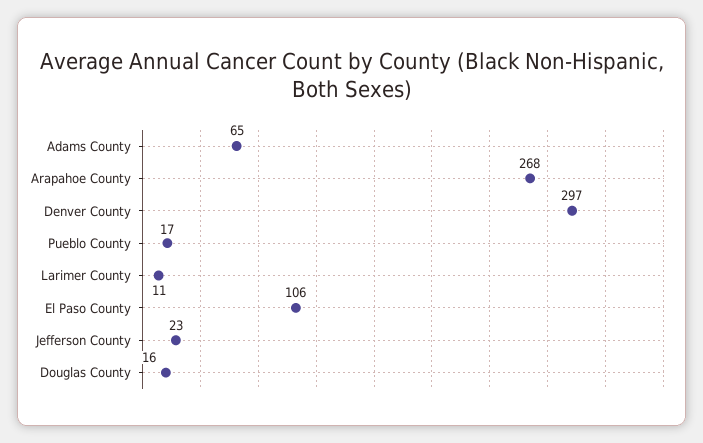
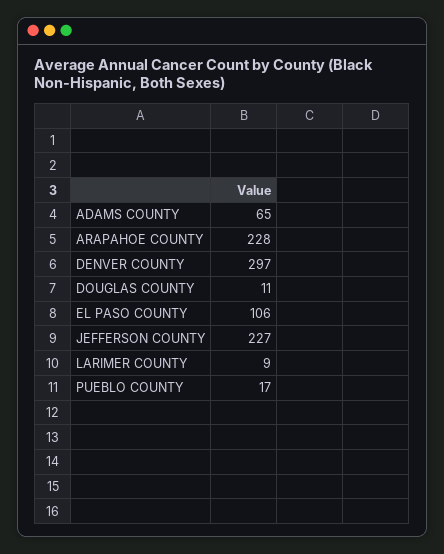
Arapahoe County: 268 -> 228
Larimer County: 11 -> 9
Jefferson County: 23 -> 227
Douglas County: 16 -> 11

